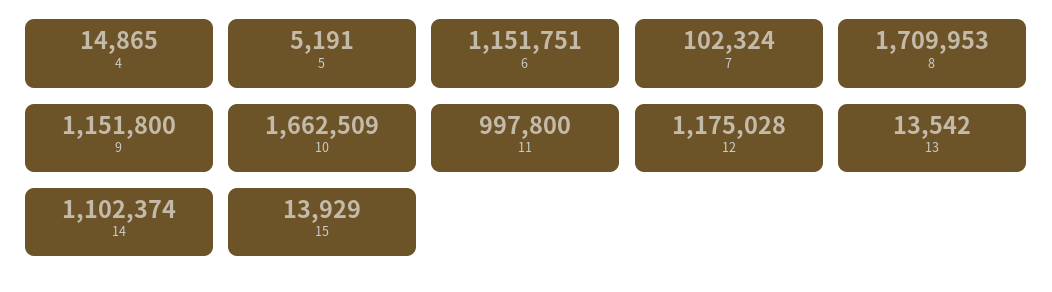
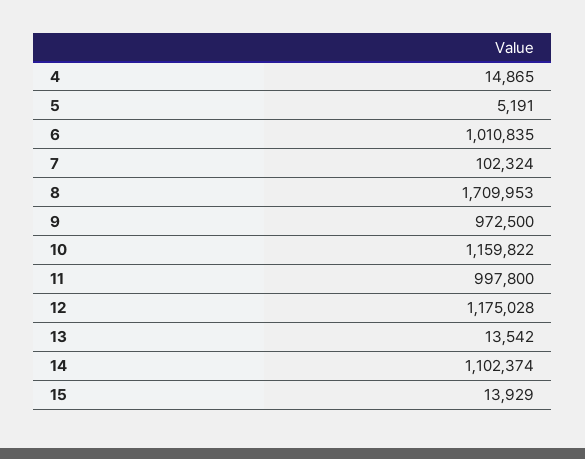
6: 1151751 -> 1010835
9: 1151800 -> 972500
10: 1662509 -> 1159822

